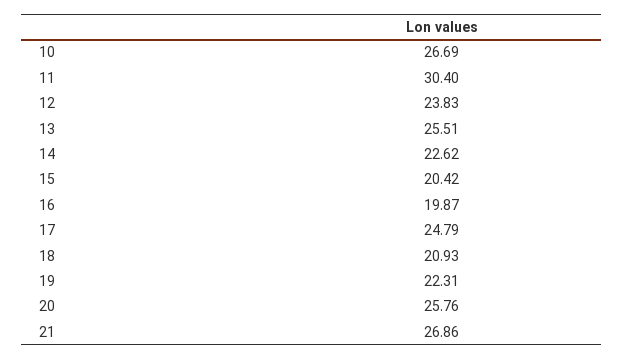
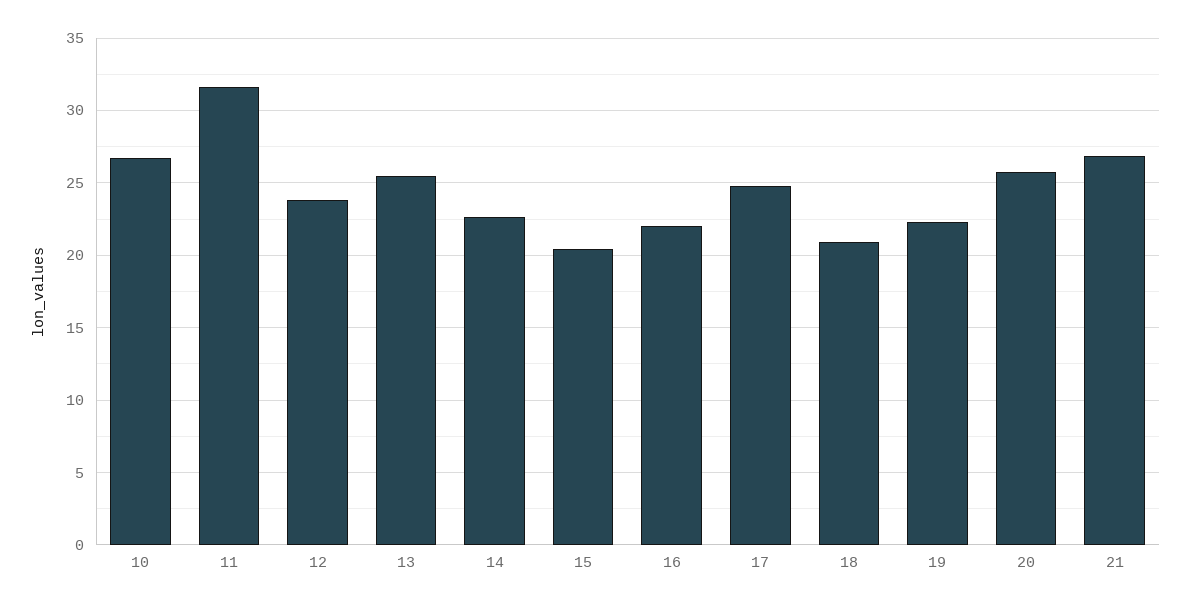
11: 30.4 -> 31.5
16: 19.87 -> 22

